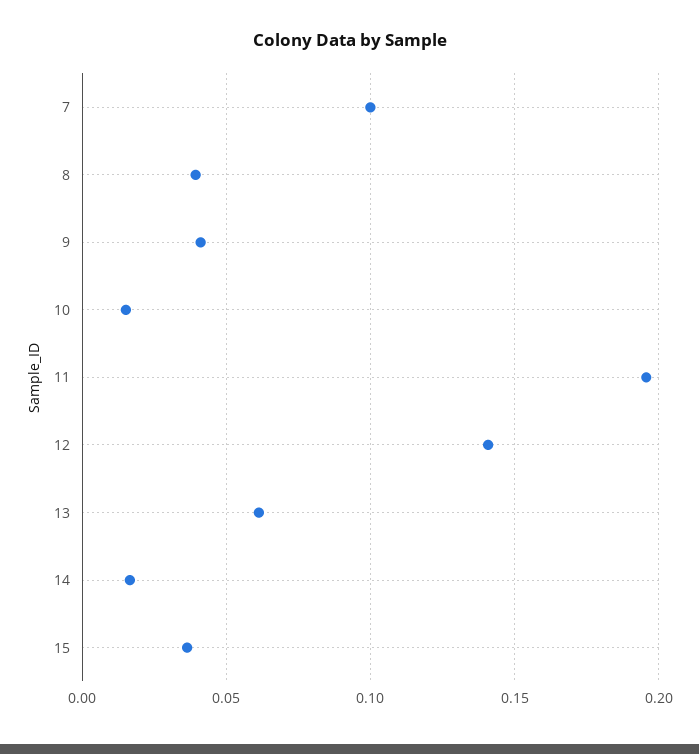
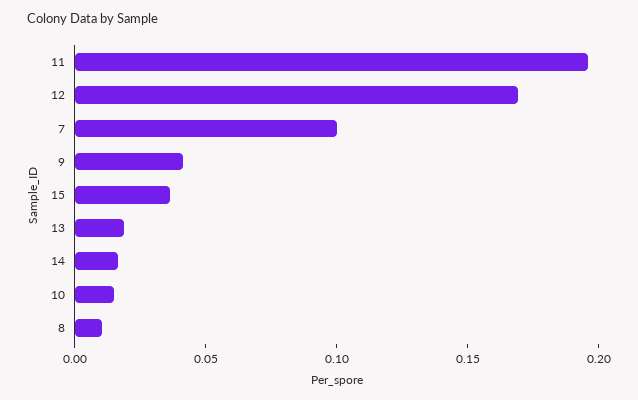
8: 0.04 -> 0.01
12: 0.14 -> 0.17
13: 0.06 -> 0.02

